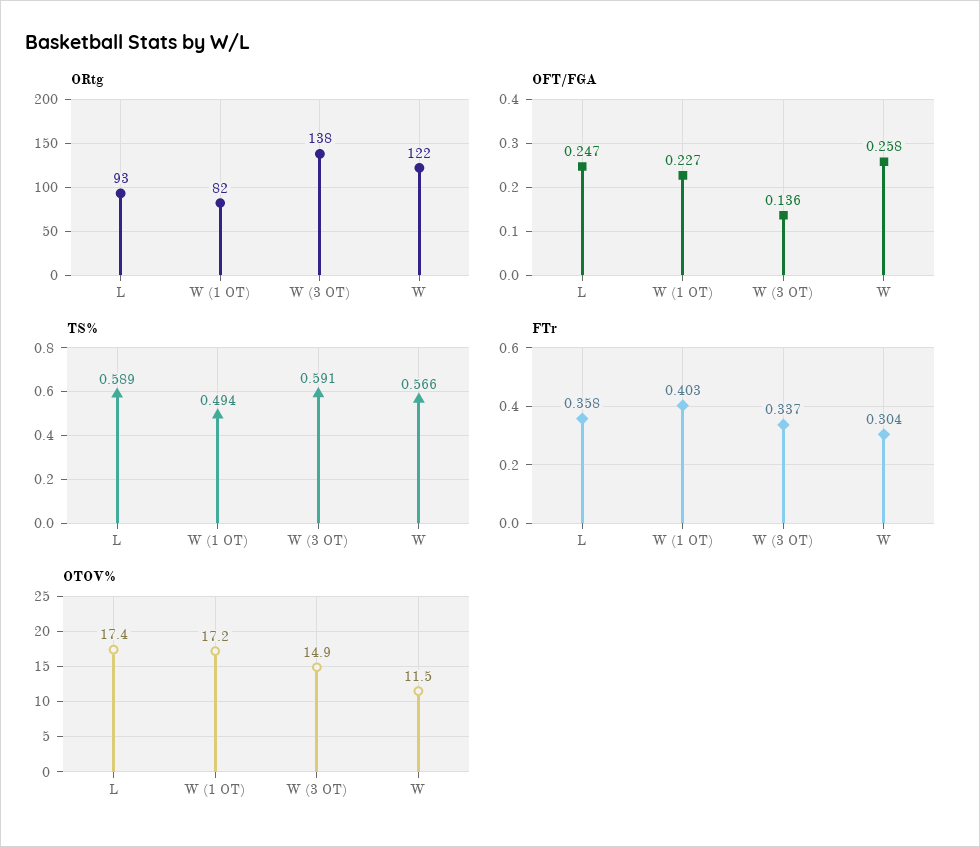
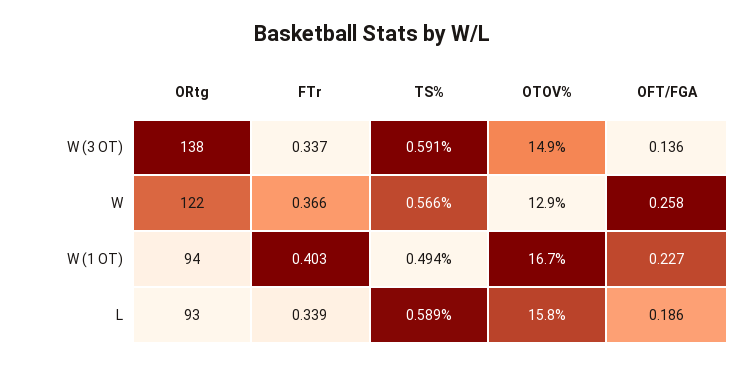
ORtg, W (1 OT): 82 -> 94
OFT/FGA, L: 0.247 -> 0.186
FTr, L: 0.358 -> 0.339
FTr, W: 0.304 -> 0.366
OTOV%, L: 17.4 -> 15.8
OTOV%, W (1 OT): 17.2 -> 16.7
OTOV%, W: 11.5 -> 12.9

